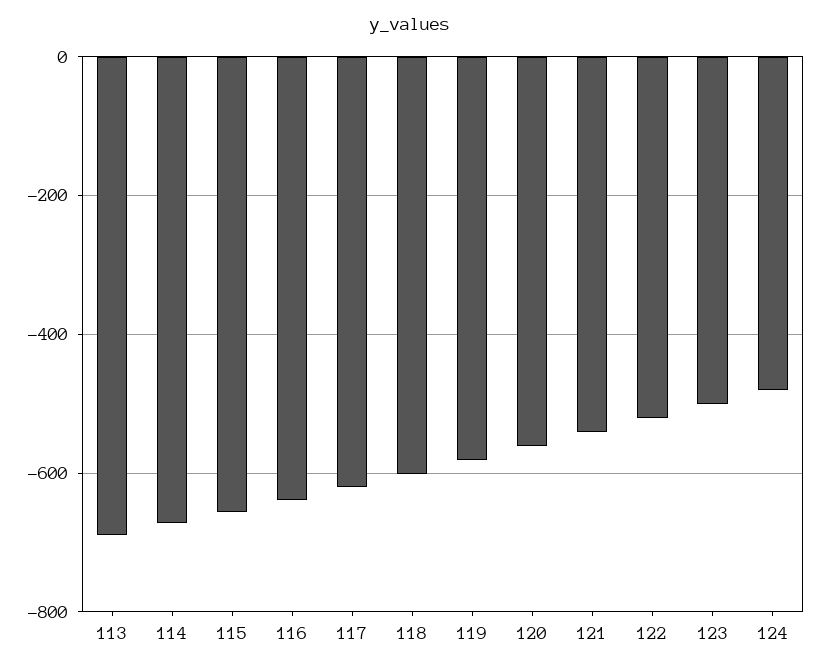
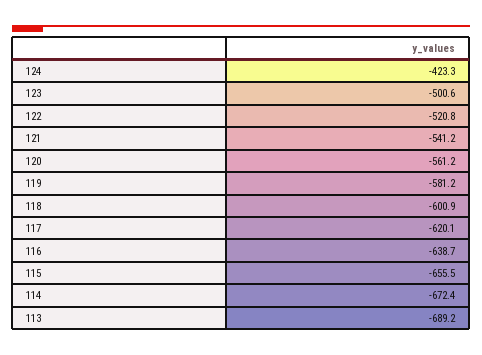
124: -480 -> -423.3

